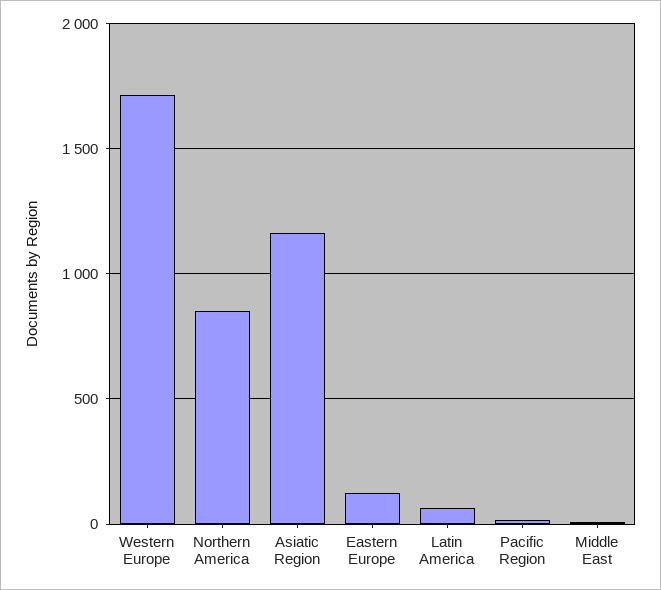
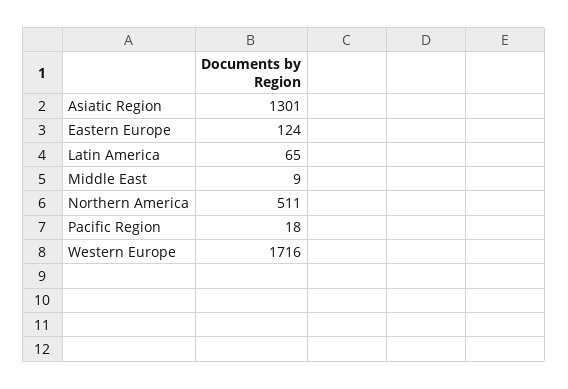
Northern America: 850 -> 511
Asiatic Region: 1150 -> 1301

